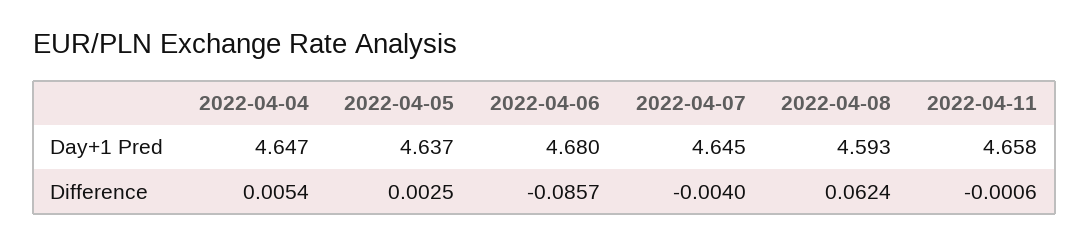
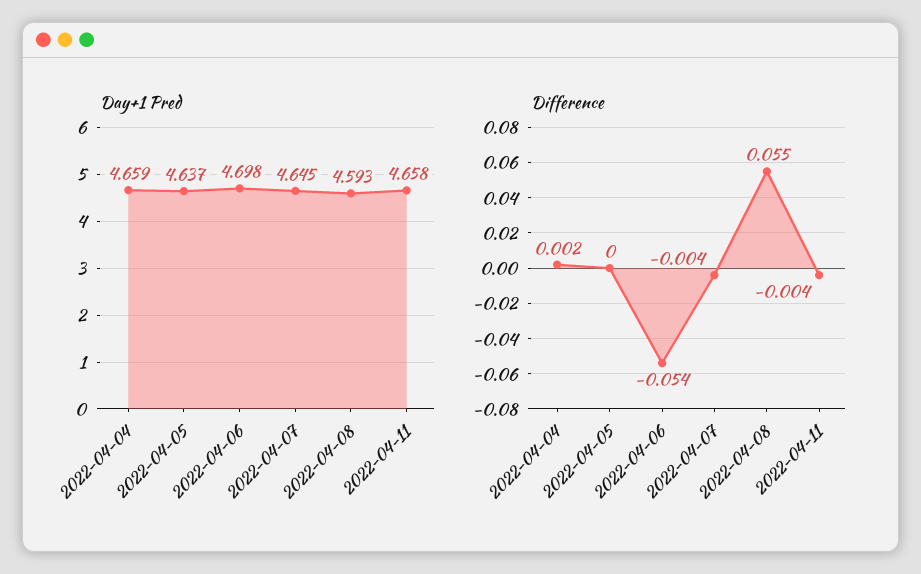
Day+1 Pred, 2022-04-04: 4.647 -> 4.659
Day+1 Pred, 2022-04-06: 4.68 -> 4.698
Difference, 2022-04-04: 0.0054 -> 0.002
Difference, 2022-04-05: 0.0025 -> 0
Difference, 2022-04-06: -0.0857 -> -0.054
Difference, 2022-04-08: 0.0624 -> 0.055
Difference, 2022-04-11: -0.0006 -> -0.004

